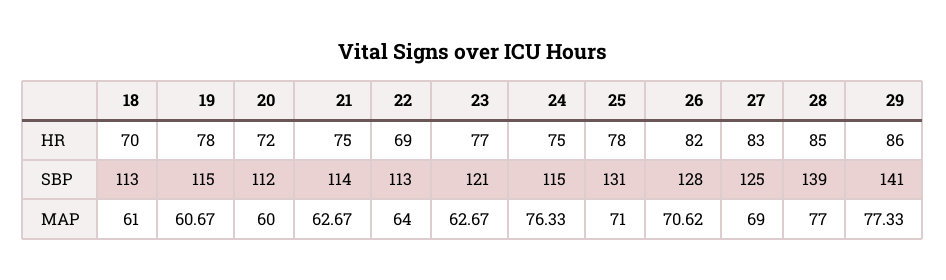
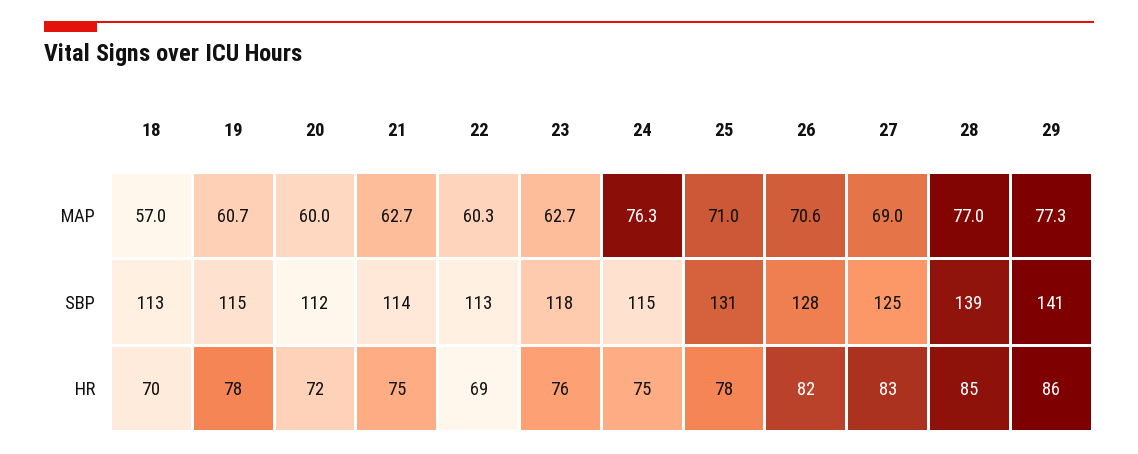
23, HR: 77 -> 76
23, SBP: 121 -> 118
18, MAP: 61 -> 57
22, MAP: 64 -> 60.3

